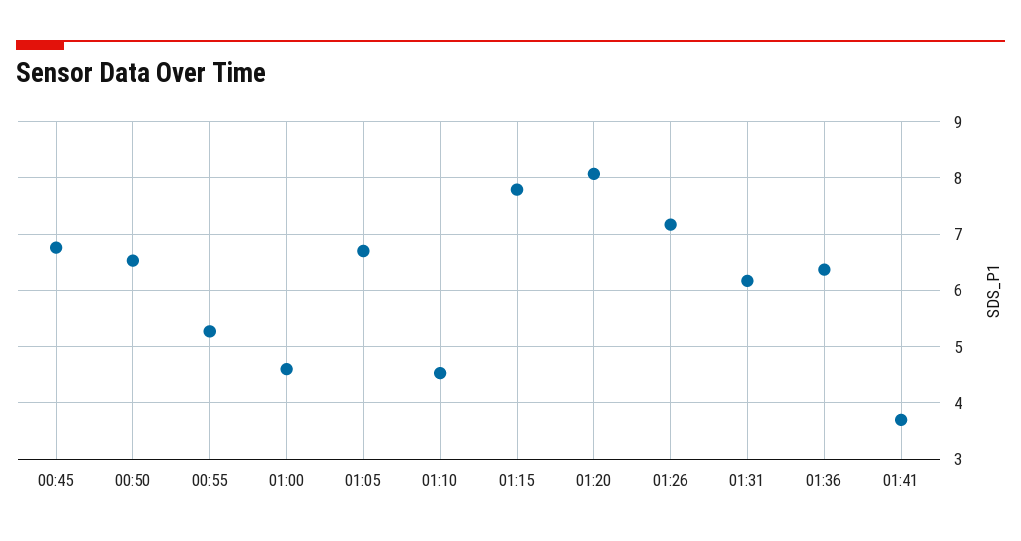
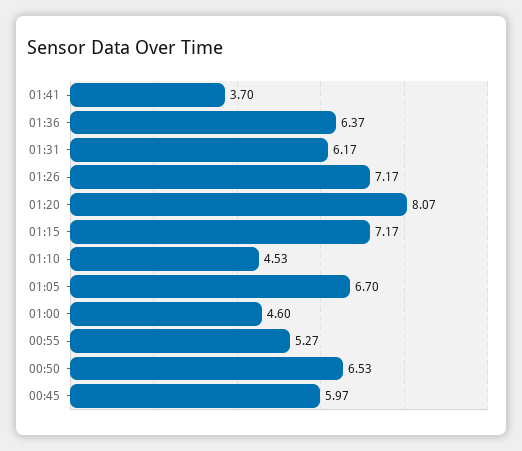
00:45: 6.8 -> 5.97
01:15: 7.8 -> 7.17

